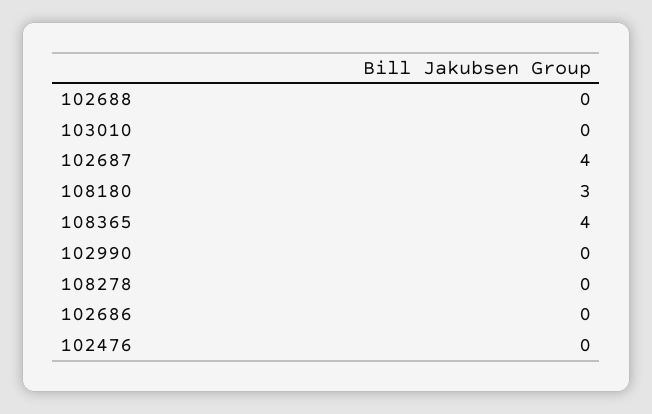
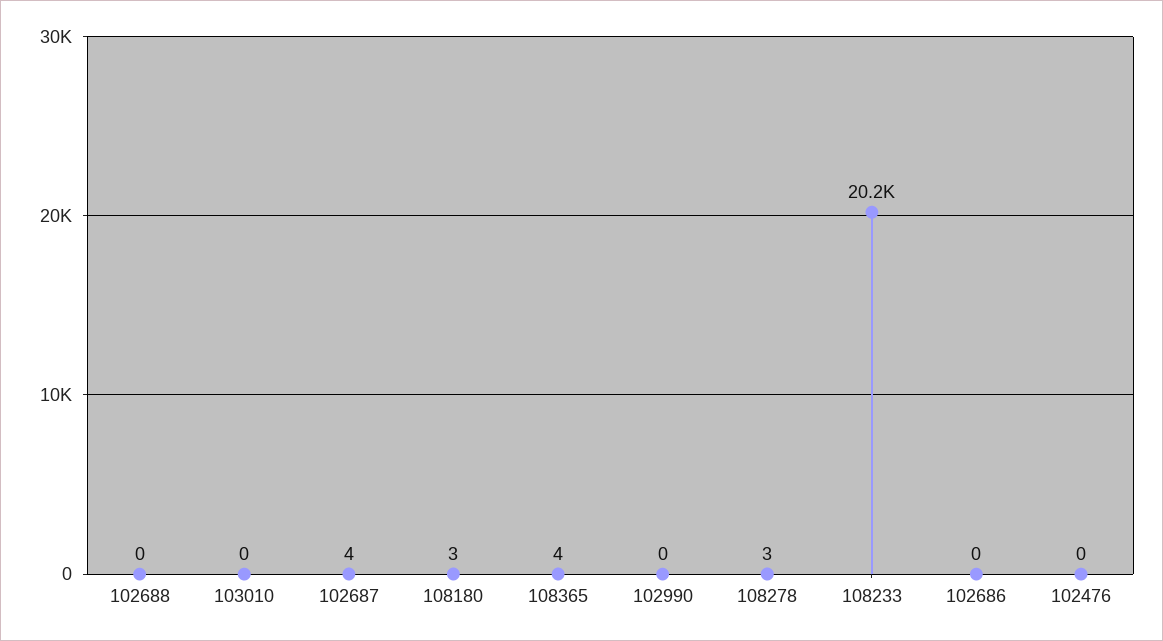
108278: 0 -> 3
108233: none -> 20200

